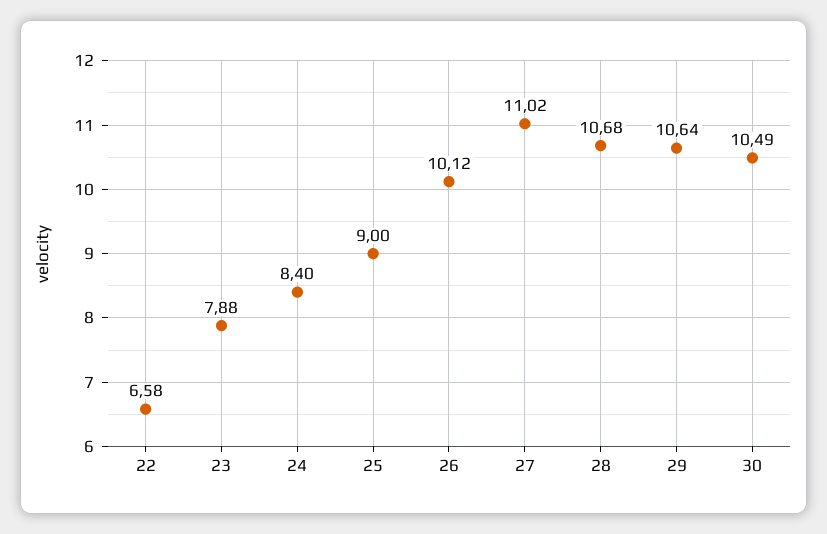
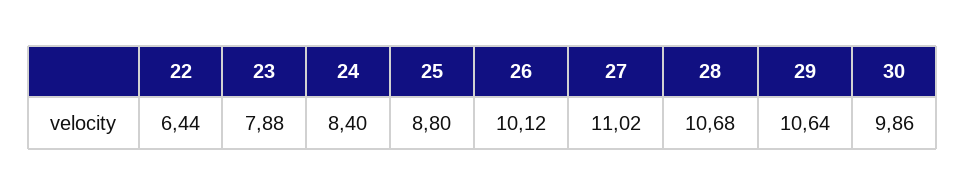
22: 6.58 -> 6.44
25: 9 -> 8.8
30: 10.49 -> 9.86

